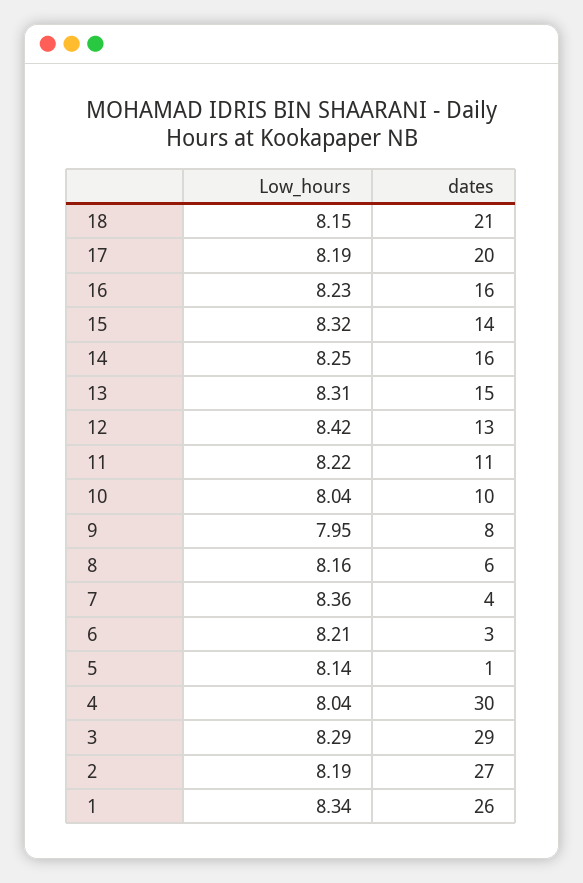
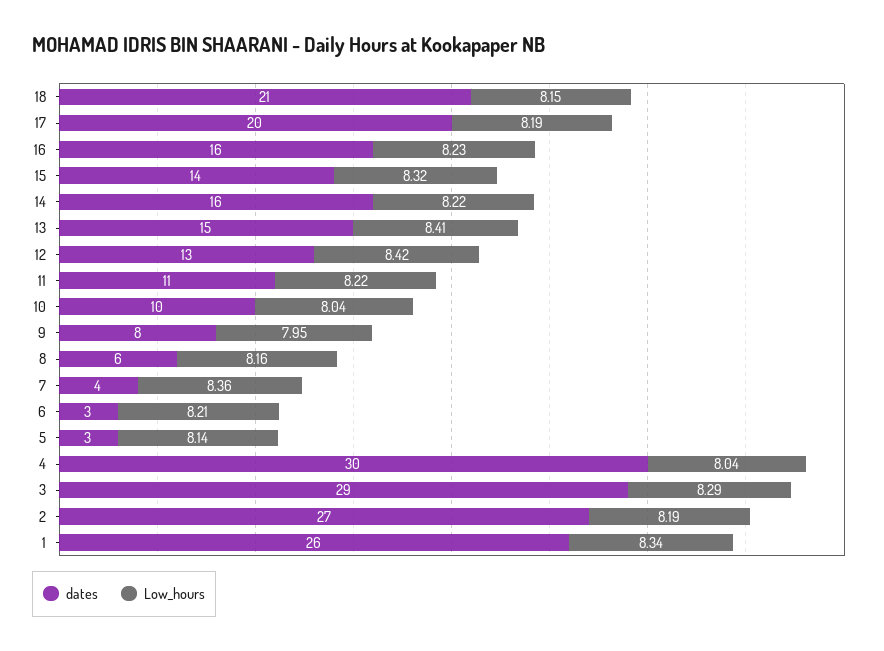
Low_hours, 14: 8.25 -> 8.22
Low_hours, 13: 8.31 -> 8.41
dates, 5: 1 -> 3

